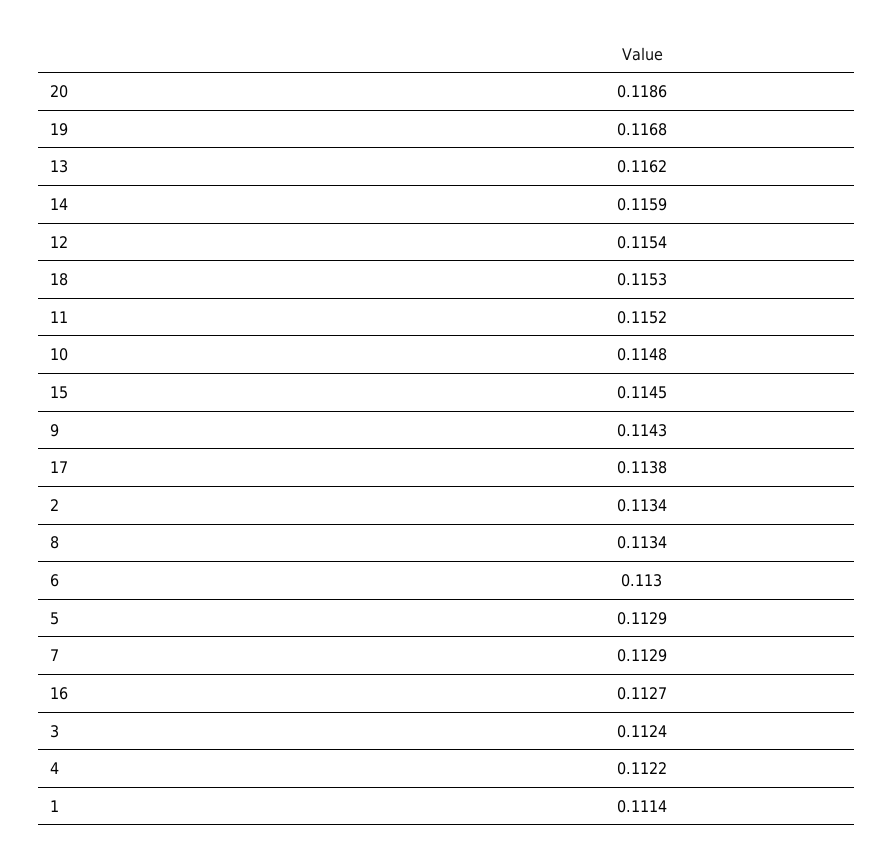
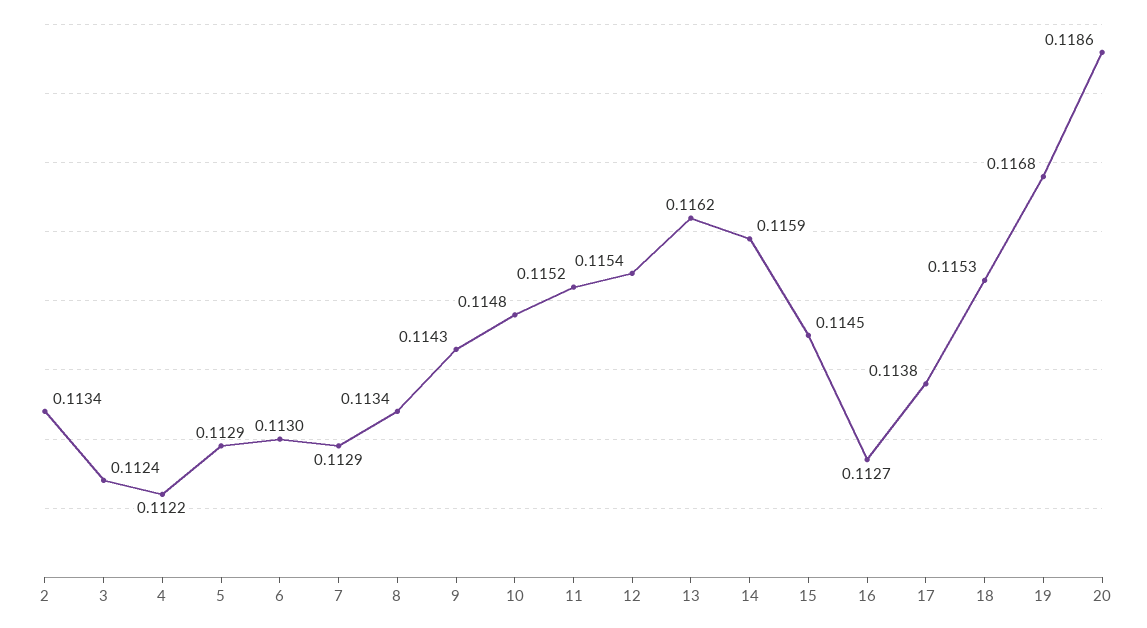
1: 0.1114 -> none

